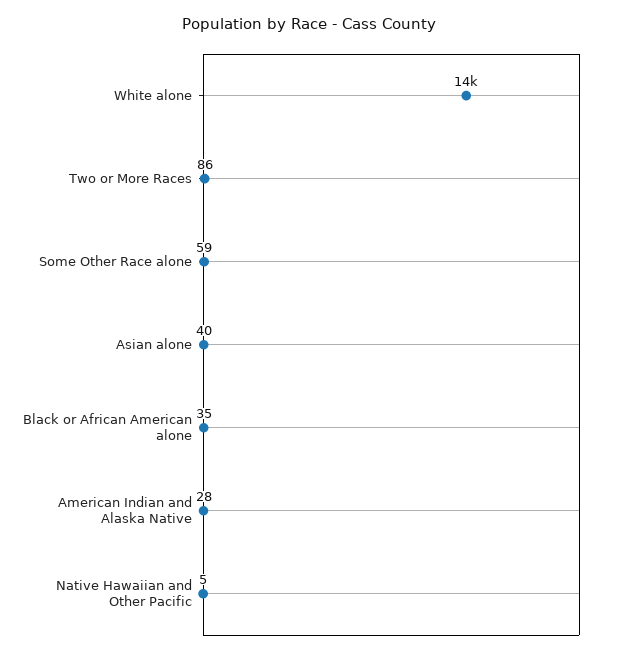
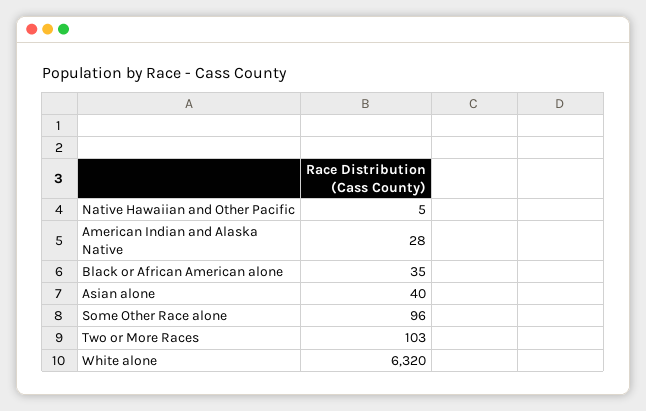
White alone: 14000 -> 6320
Two or More Races: 86 -> 103
Some Other Race alone: 59 -> 96

